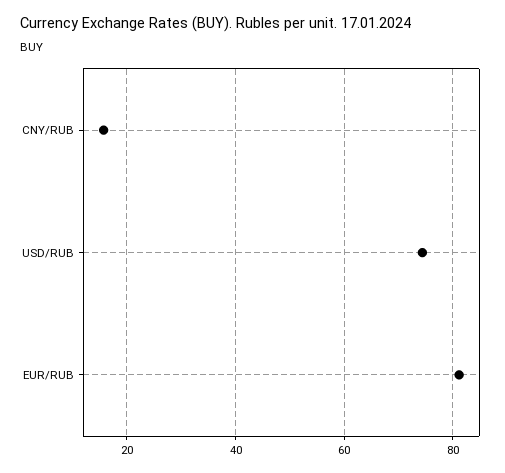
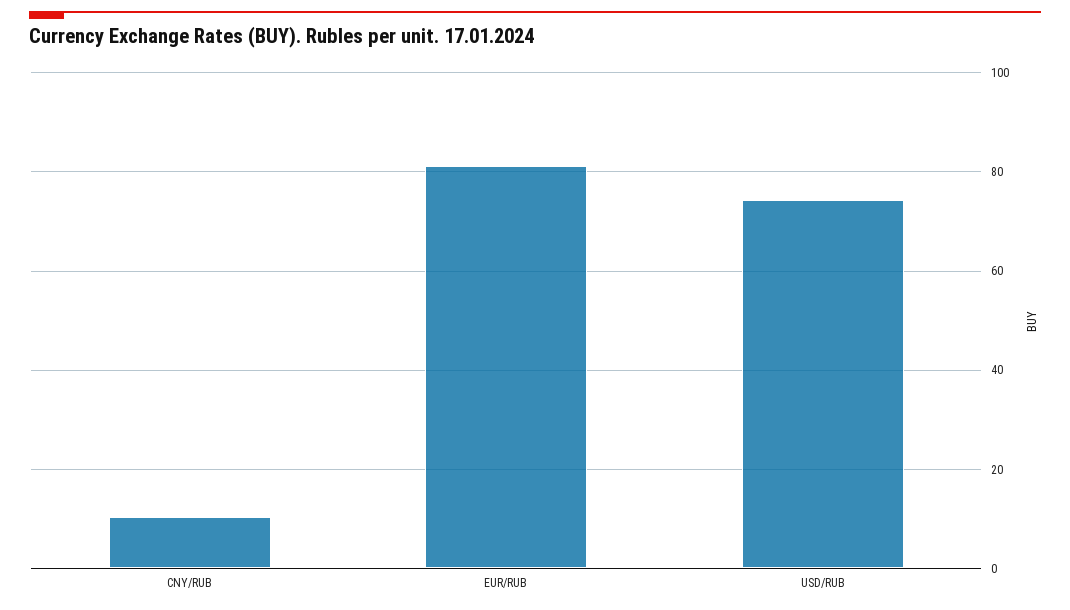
CNY/RUB: 16 -> 10

